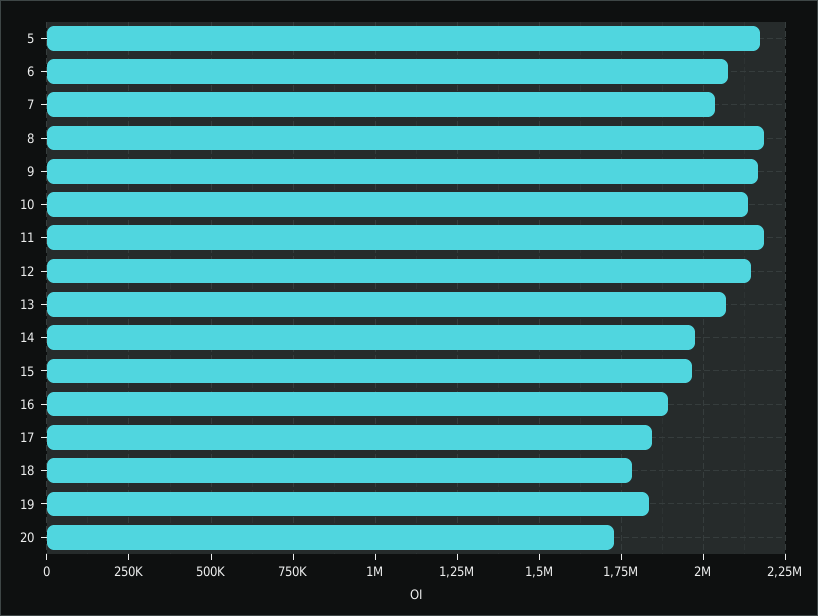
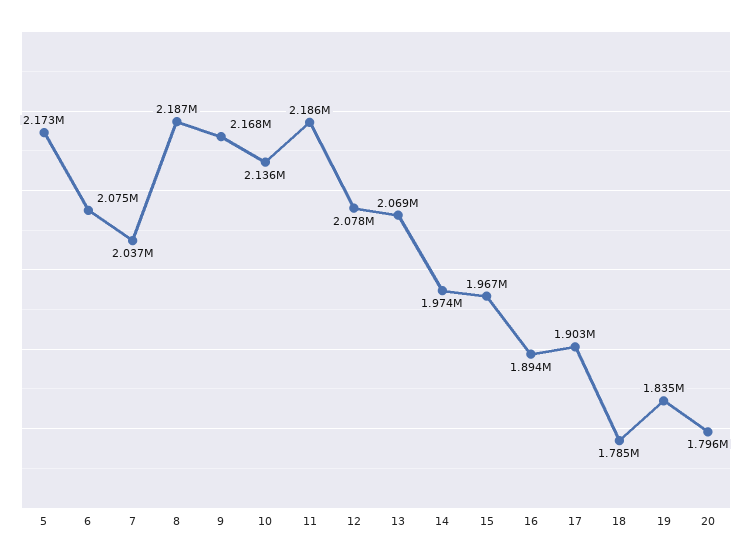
12: 2150000 -> 2078000
17: 1850000 -> 1903000
20: 1725000 -> 1796000

